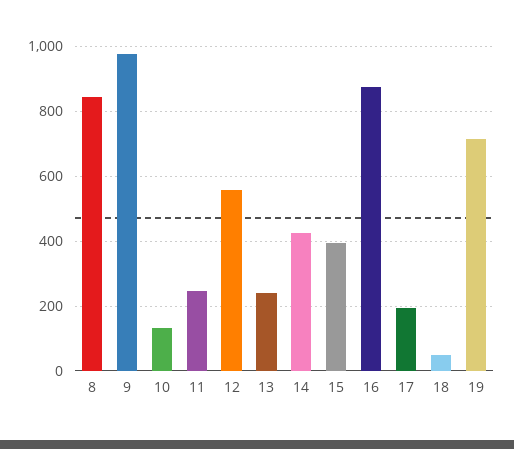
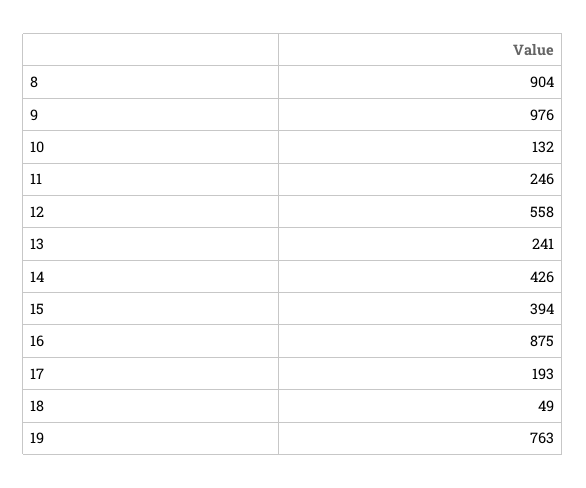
8: 840 -> 904
19: 720 -> 763

